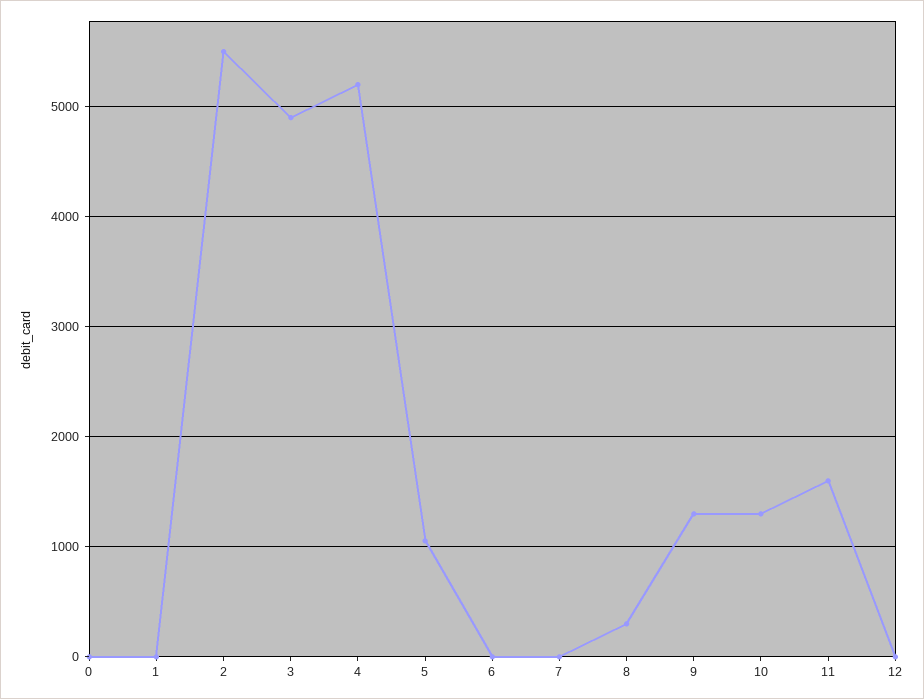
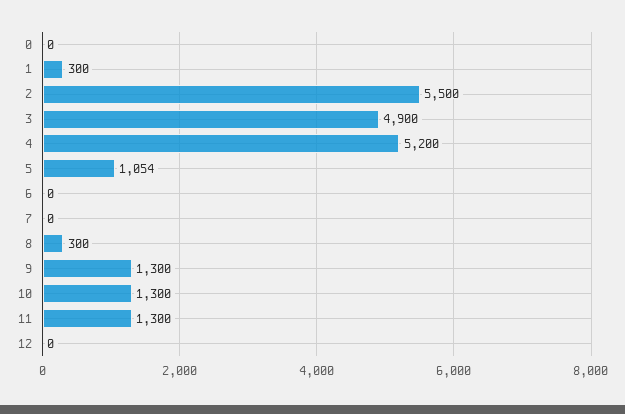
1: 0 -> 300
11: 1600 -> 1300

